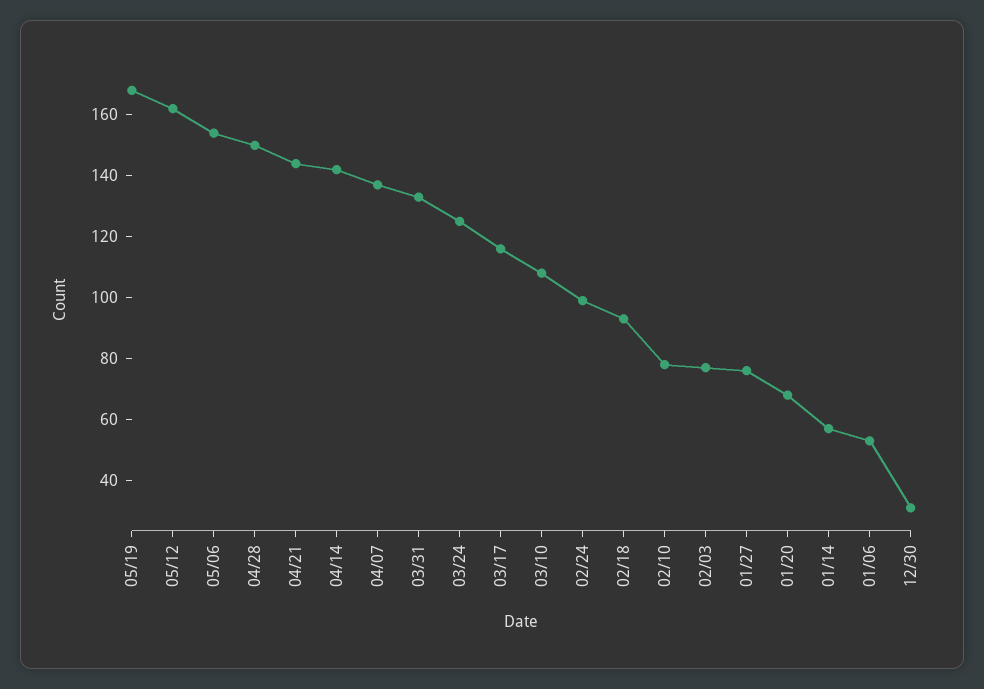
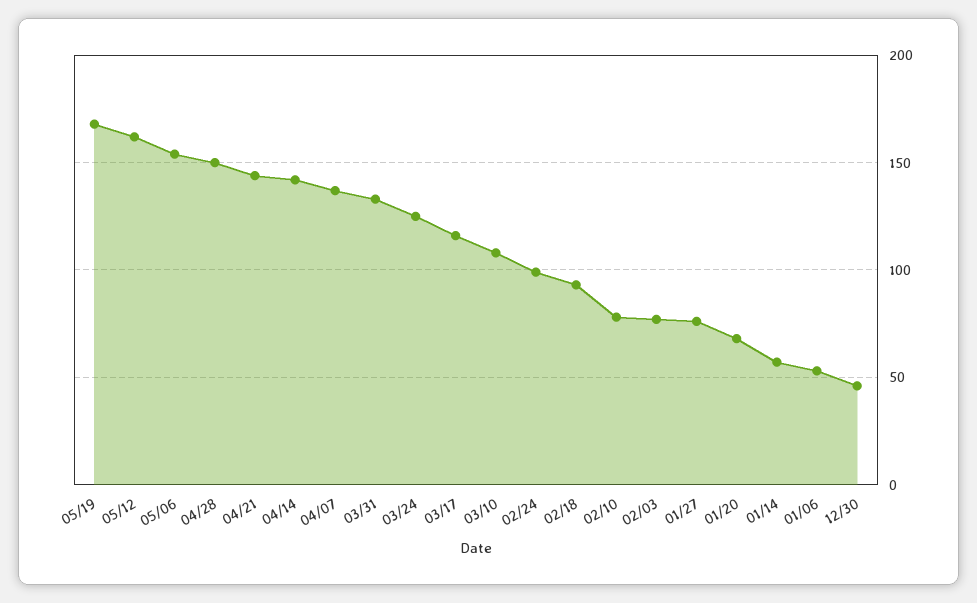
12/30: 30 -> 45

